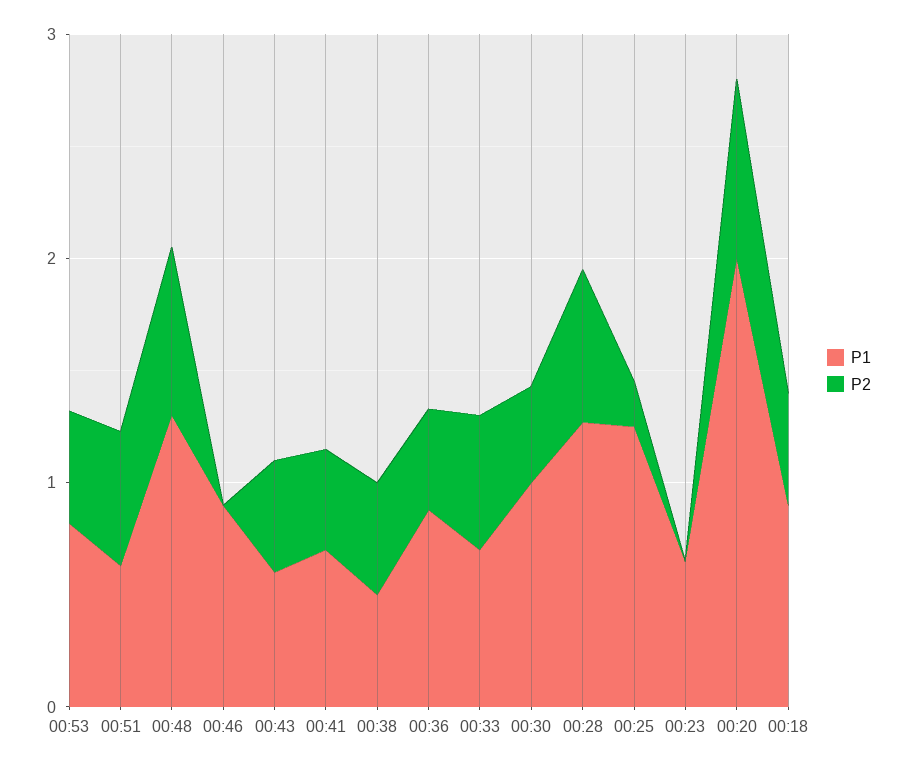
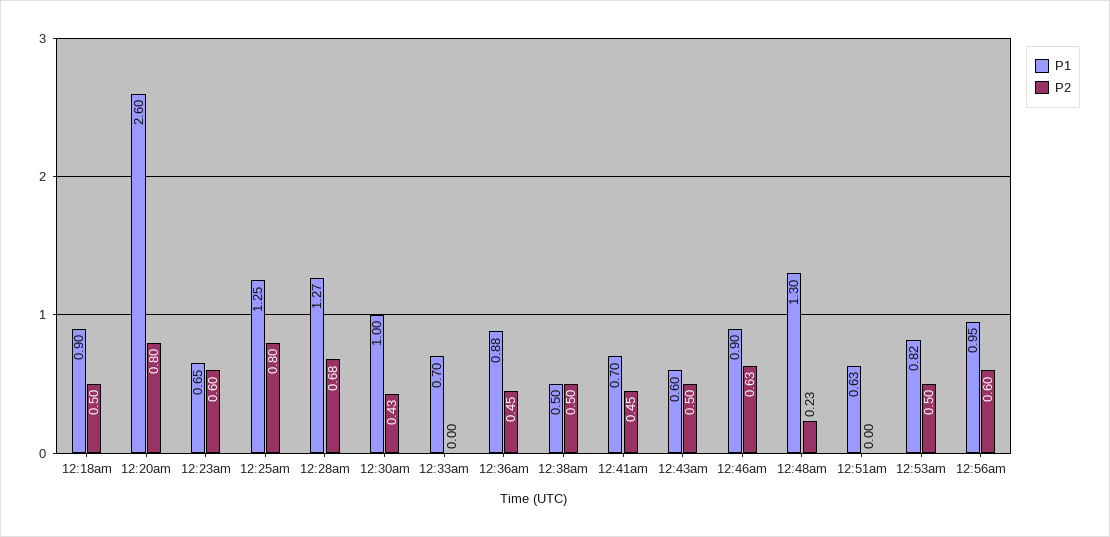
P2, 00:51: 0.6 -> 0
P2, 00:48: 0.8 -> 0.23
P2, 00:46: 0 -> 0.63
P2, 00:33: 0.6 -> 0
P2, 00:25: 0.2 -> 0.8
P2, 00:23: 0 -> 0.6
P1, 00:20: 2 -> 2.6
P1, 12:56am: none -> 0.95
P2, 12:56am: none -> 0.6

